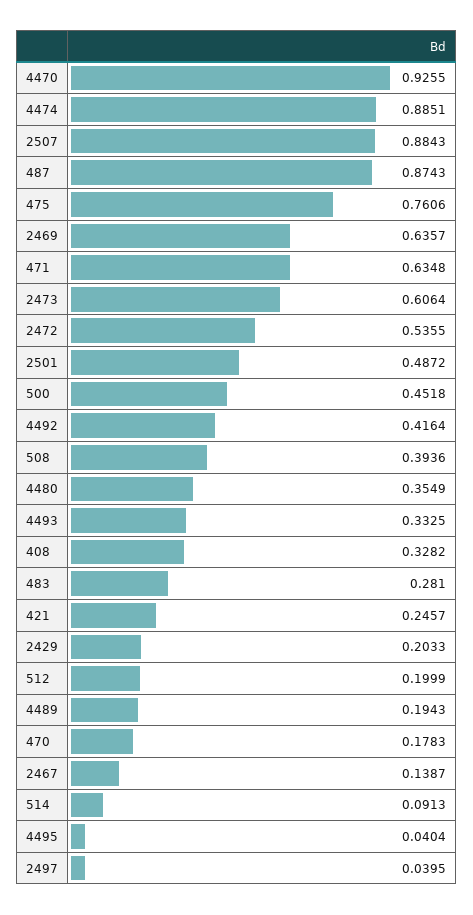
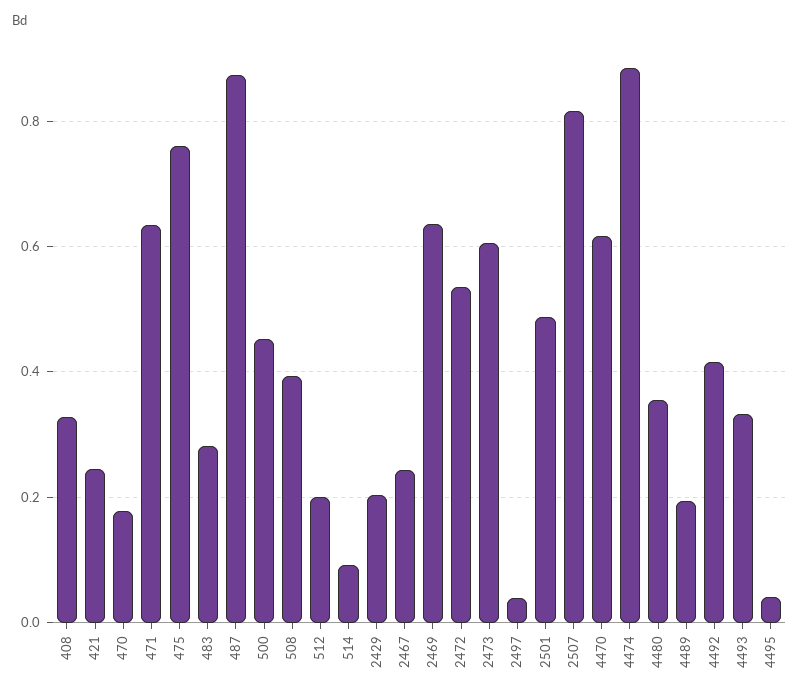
4470: 0.9255 -> 0.62
2507: 0.8843 -> 0.82
2467: 0.1387 -> 0.24

